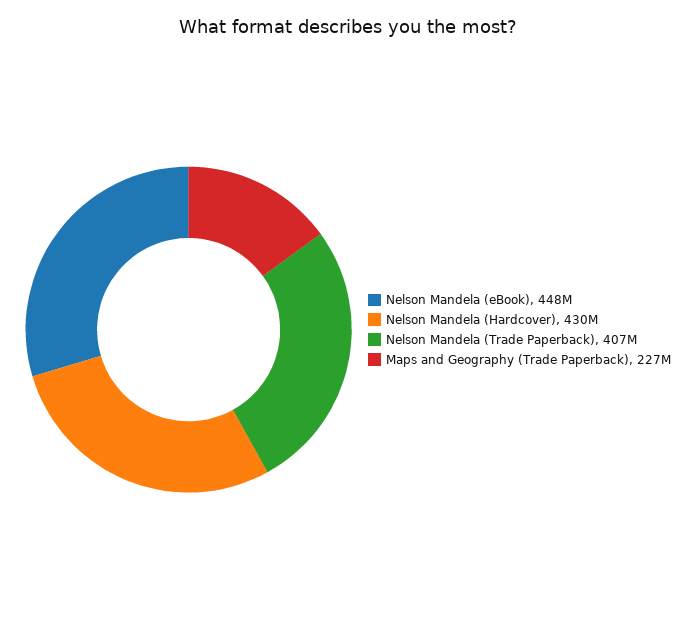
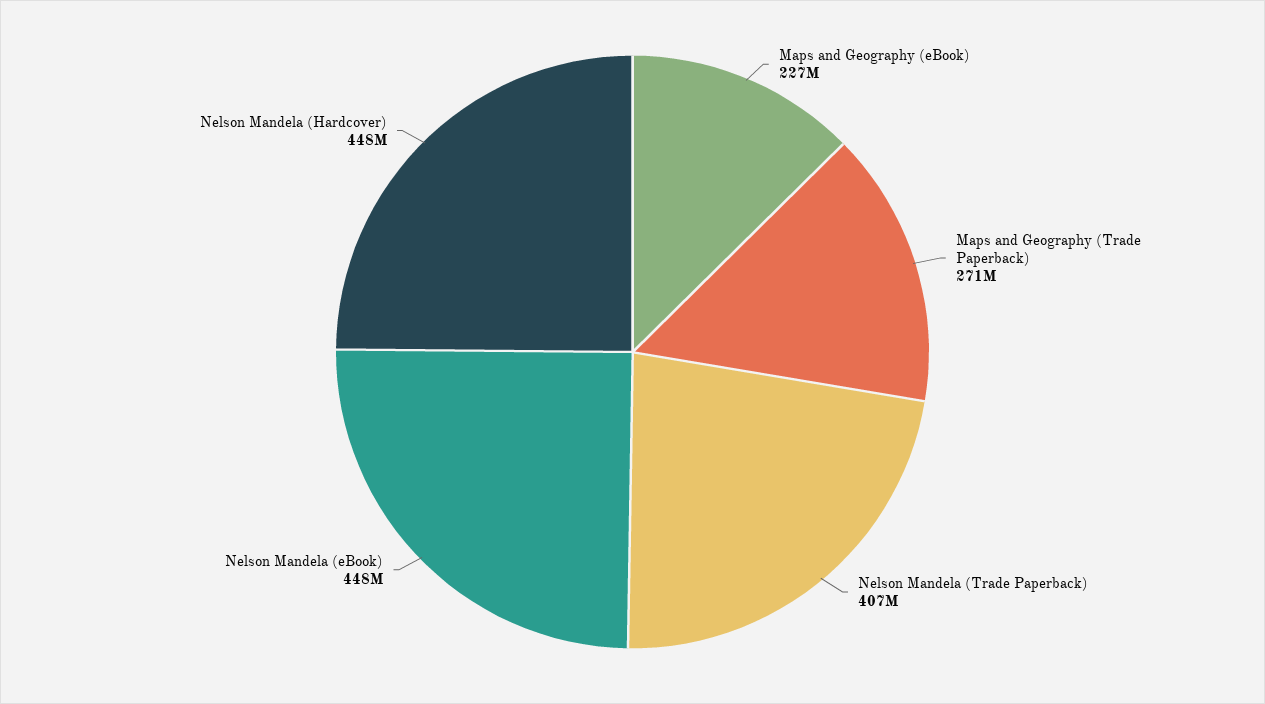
Nelson Mandela (Hardcover): 430000000 -> 448000000
Maps and Geography (Trade Paperback): 227000000 -> 271000000
Maps and Geography (eBook): none -> 227000000

